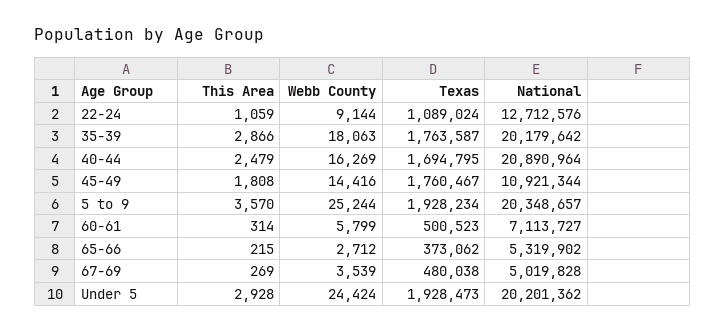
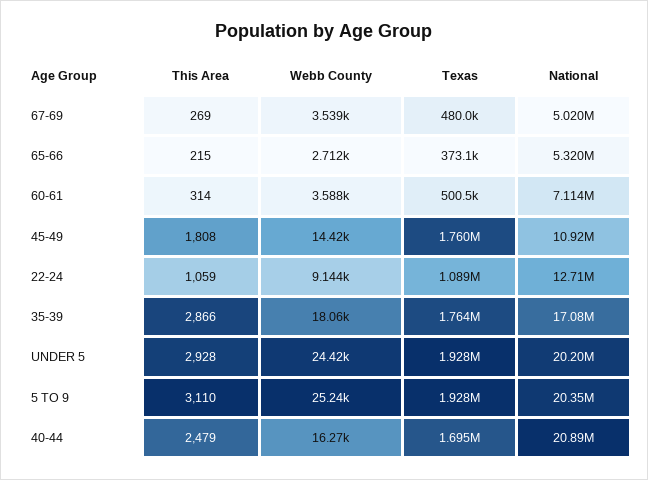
National, 35-39: 20179642 -> 17080000
This Area, 5 to 9: 3570 -> 3110
Webb County, 60-61: 5799 -> 3588

